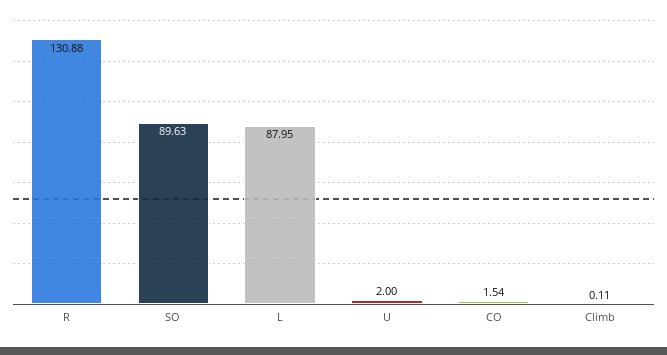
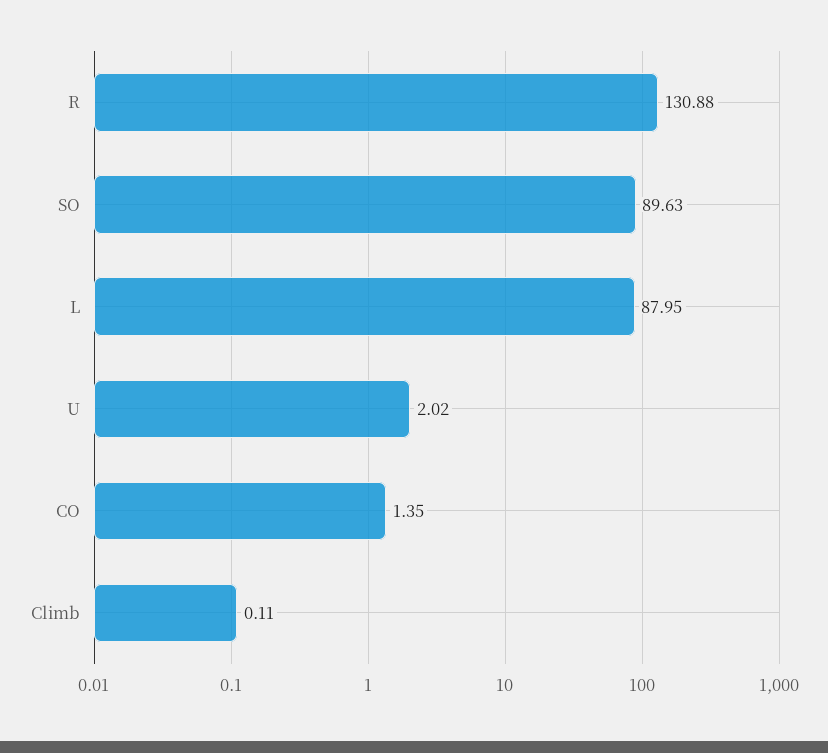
U: 2 -> 2.02
CO: 1.54 -> 1.35

